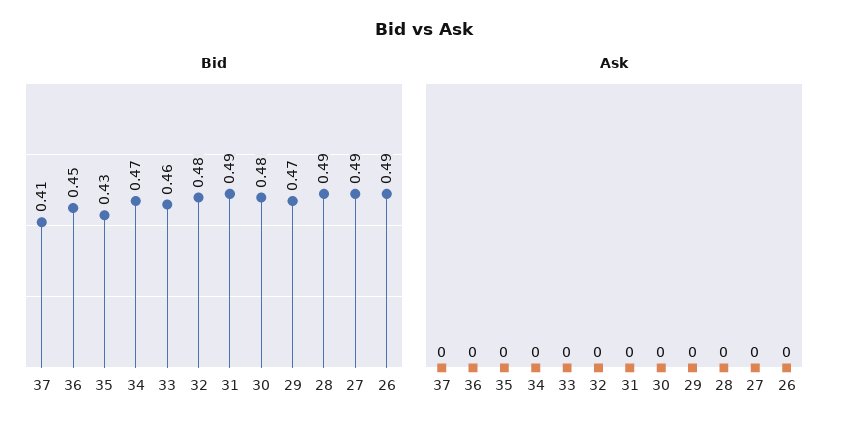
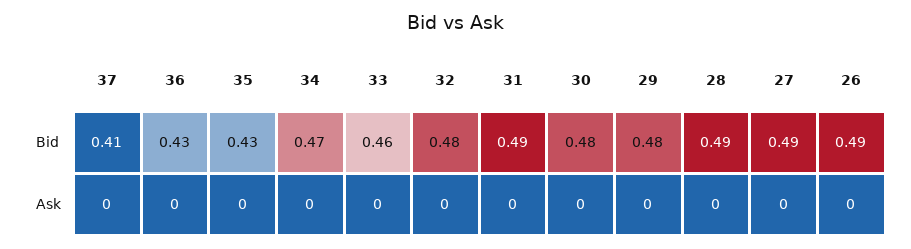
Bid, 36: 0.45 -> 0.43
Bid, 29: 0.47 -> 0.48

